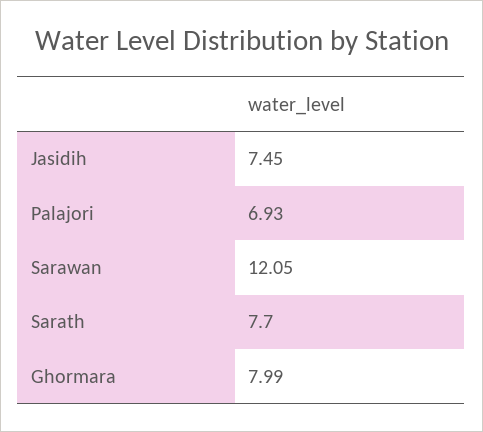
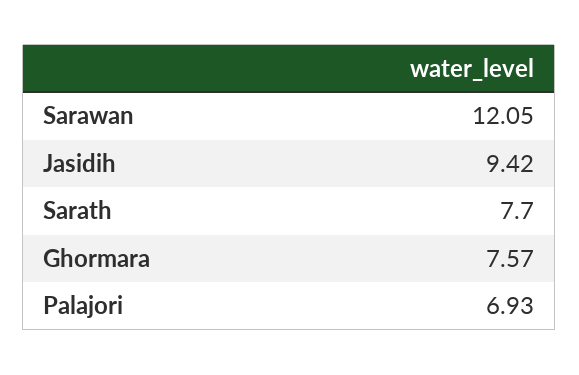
Jasidih: 7.45 -> 9.42
Ghormara: 7.99 -> 7.57

